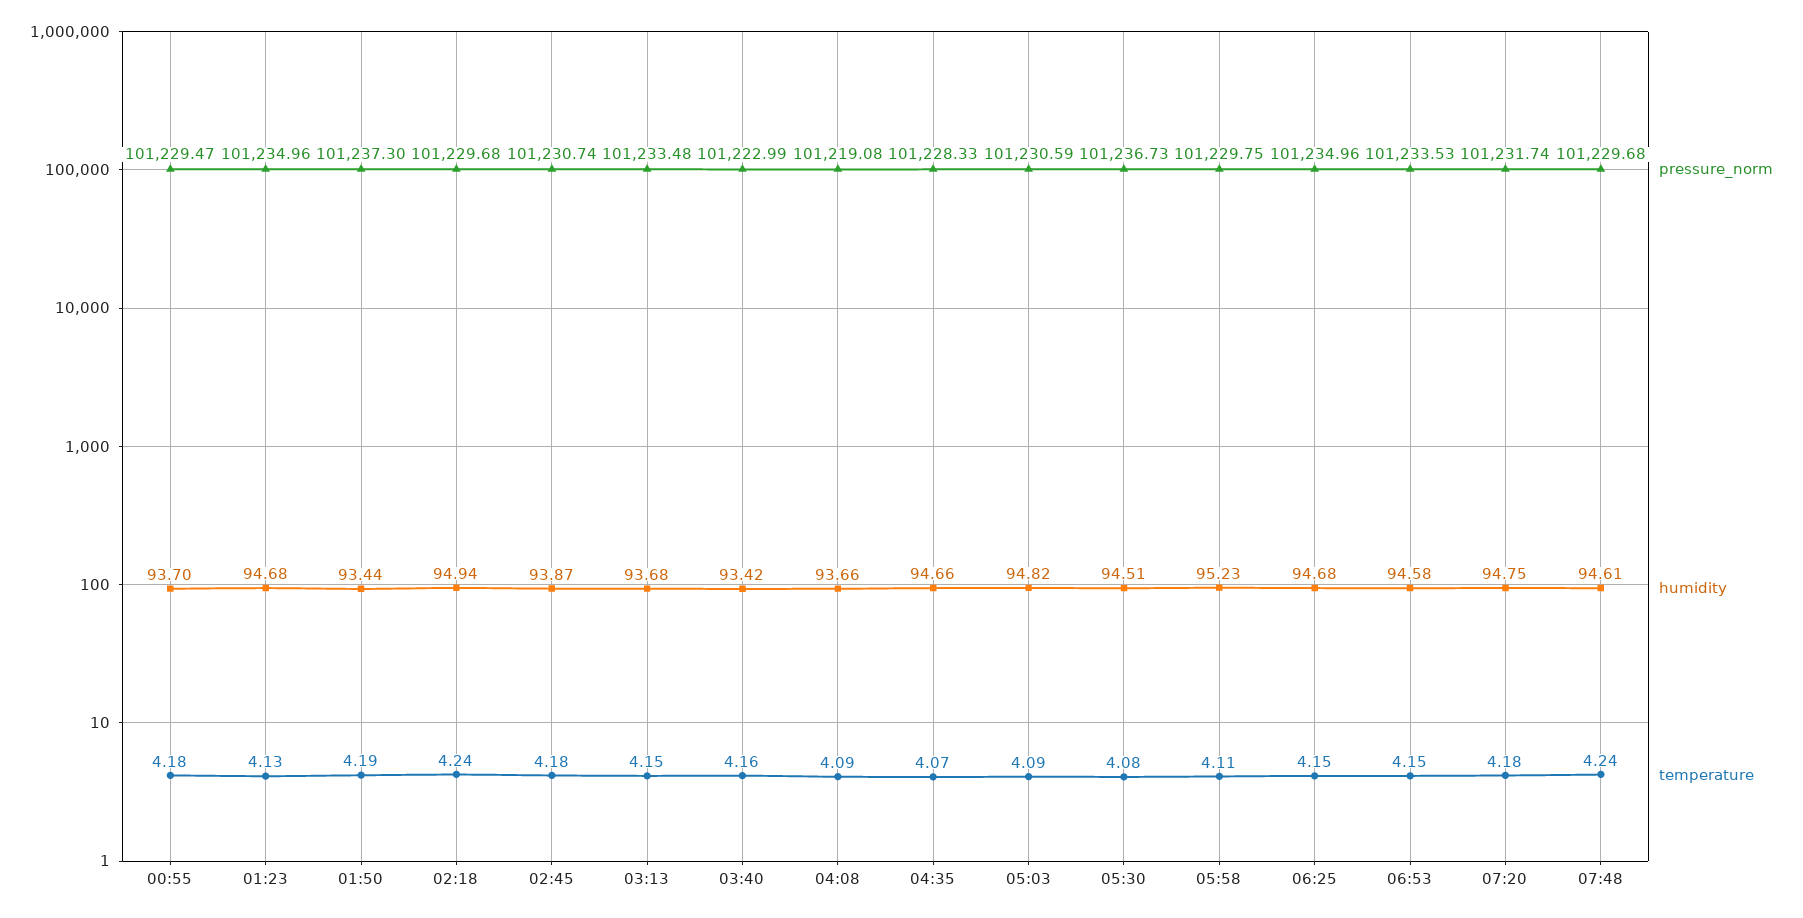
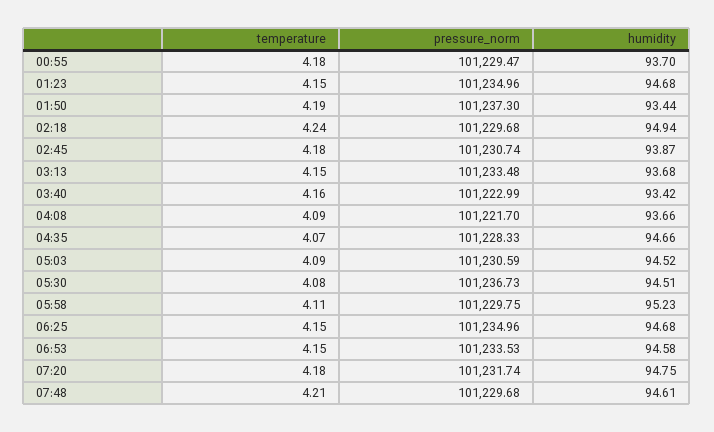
temperature, 01:23: 4.13 -> 4.15
pressure_norm, 04:08: 101219.08 -> 101221.7
humidity, 05:03: 94.82 -> 94.52
temperature, 07:48: 4.24 -> 4.21

